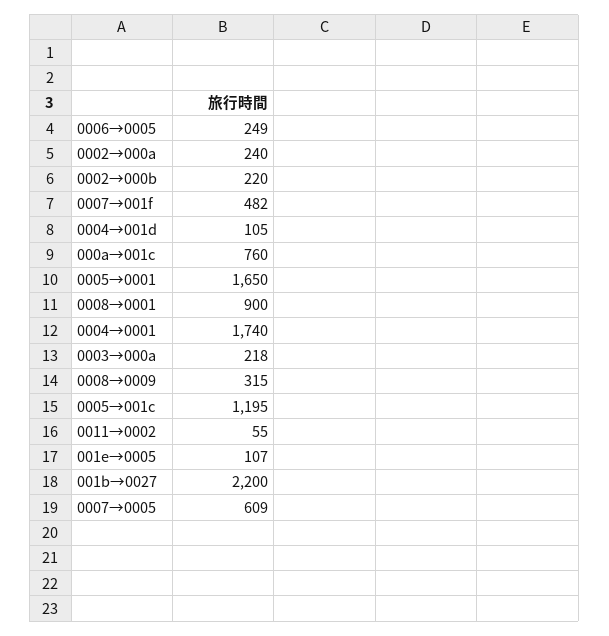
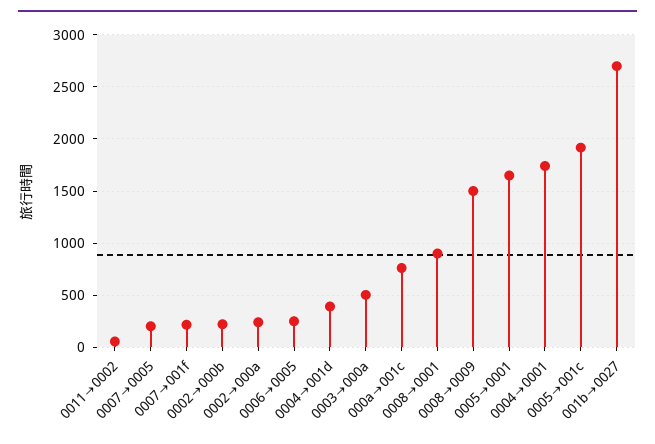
0007→001f: 482 -> 200
0004→001d: 105 -> 400
0003→000a: 218 -> 500
0008→0009: 315 -> 1500
0005→001c: 1195 -> 1900
001e→0005: 107 -> none
001b→0027: 2200 -> 2700
0007→0005: 609 -> 200

